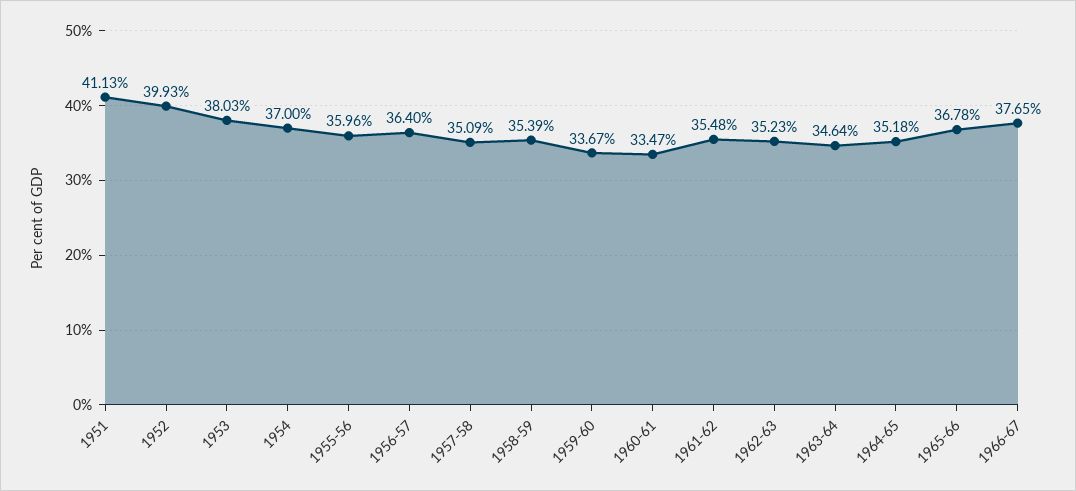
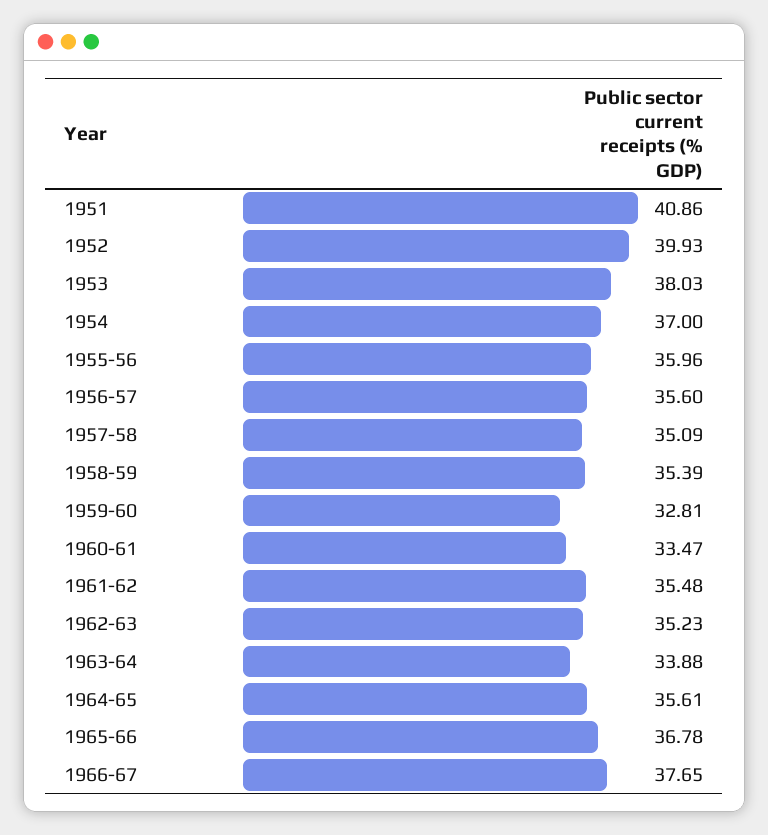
1951: 41.13 -> 40.86
1956-57: 36.4 -> 35.6
1959-60: 33.67 -> 32.81
1963-64: 34.64 -> 33.88
1964-65: 35.18 -> 35.61

